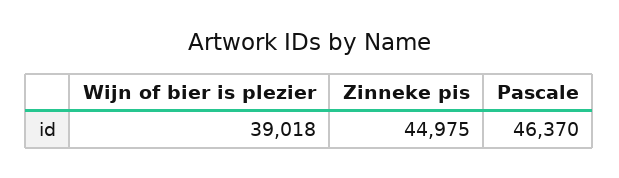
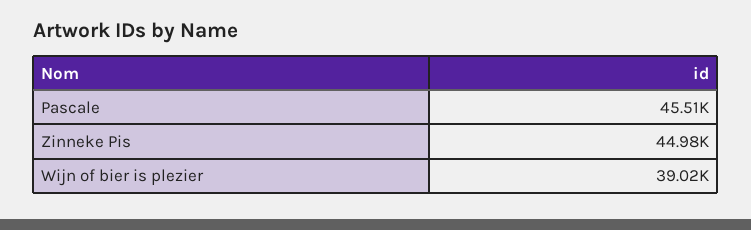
Pascale: 46370 -> 45510

